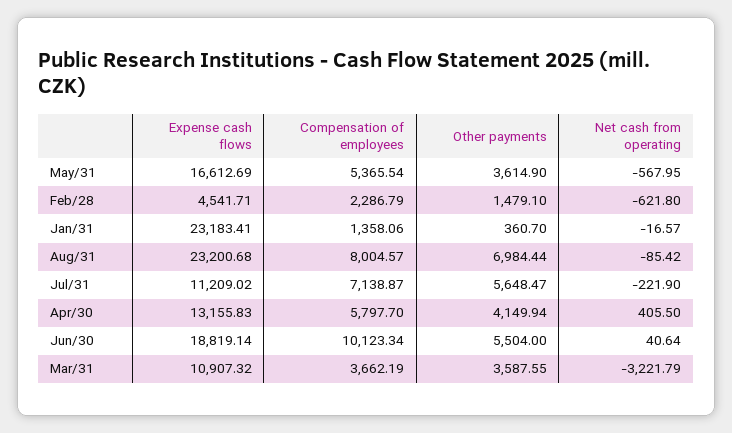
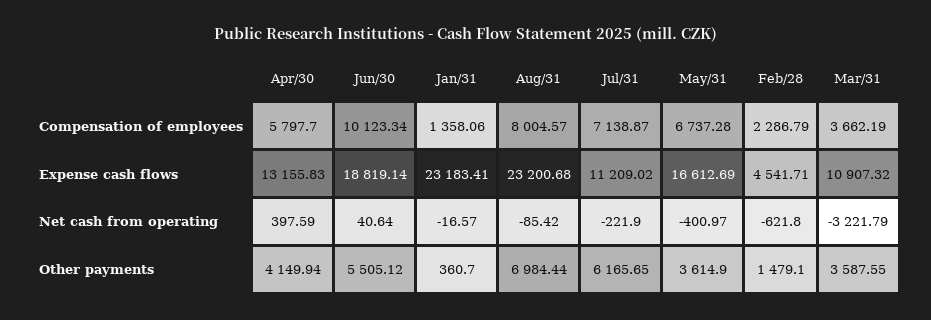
Compensation of employees, May/31: 5365.54 -> 6737.28
Net cash from operating, May/31: -567.95 -> -400.97
Other payments, Jul/31: 5648.47 -> 6165.65
Net cash from operating, Apr/30: 405.5 -> 397.59
Other payments, Jun/30: 5504 -> 5505.12

